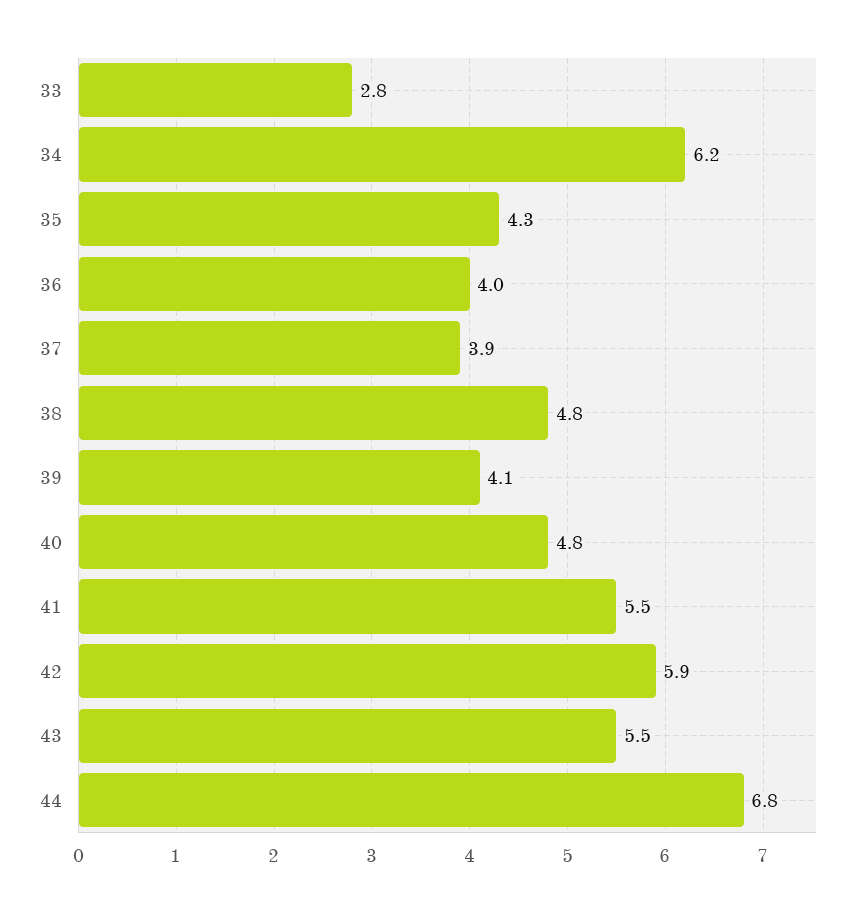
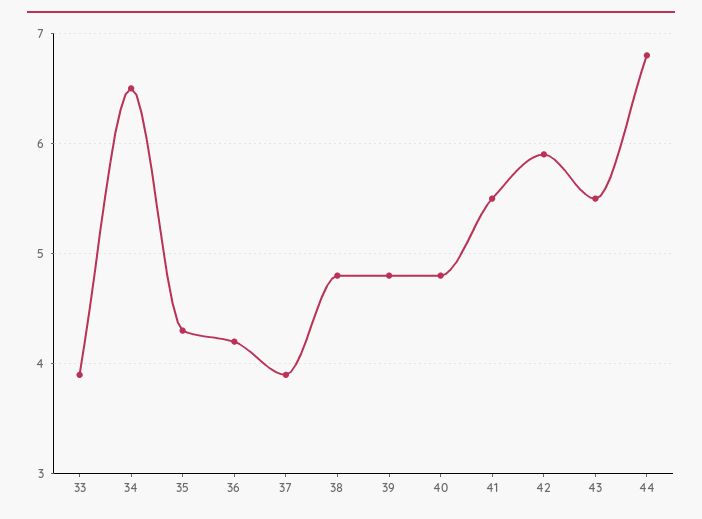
33: 2.8 -> 3.9
34: 6.2 -> 6.5
36: 4 -> 4.2
39: 4.1 -> 4.8

